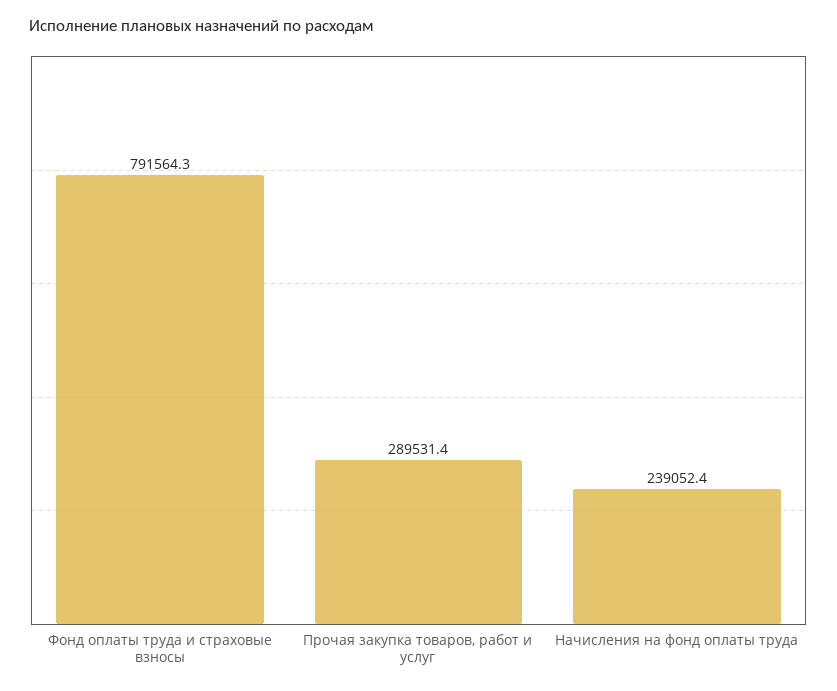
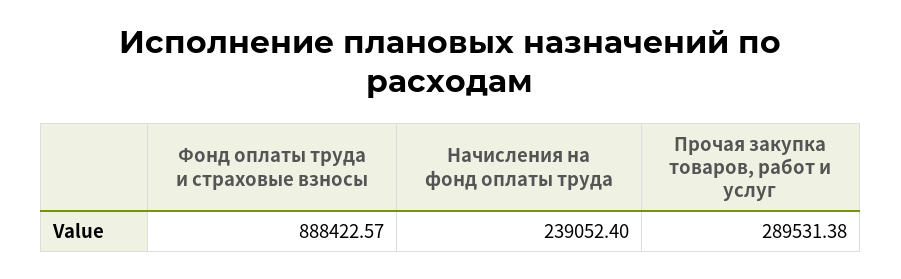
Фонд оплаты труда и страховые взносы: 791564.3 -> 888422.57

